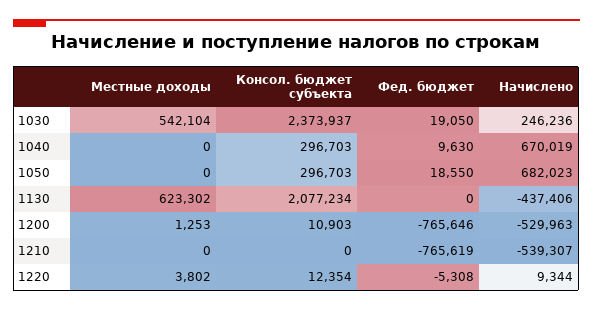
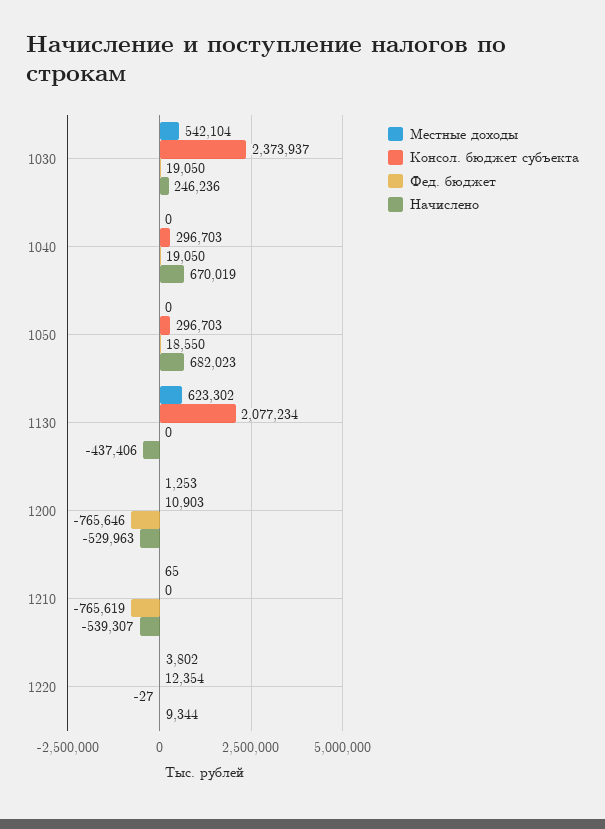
Фед. бюджет, 1040: 9630 -> 19050
Местные доходы, 1210: 0 -> 65
Фед. бюджет, 1220: -5308 -> -27

